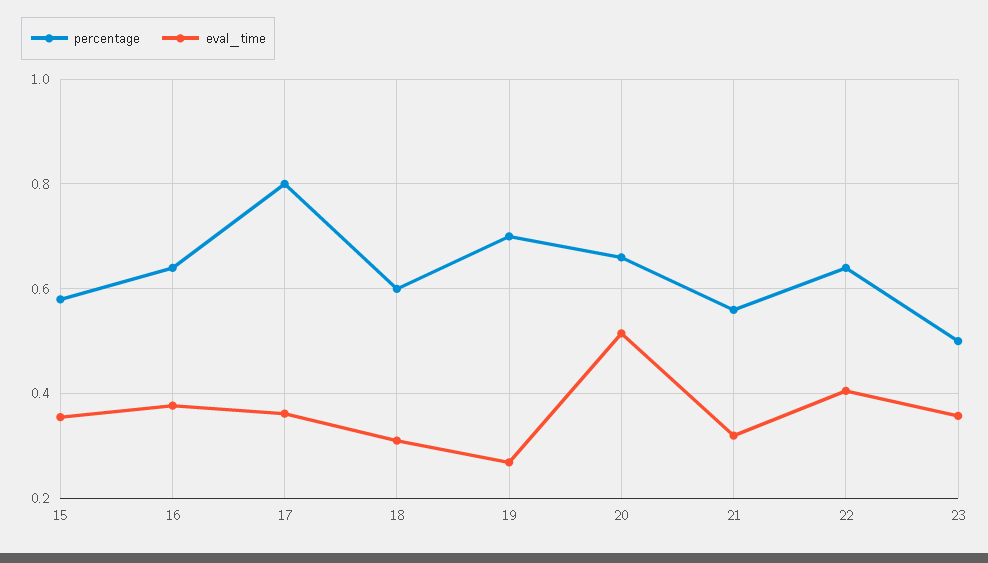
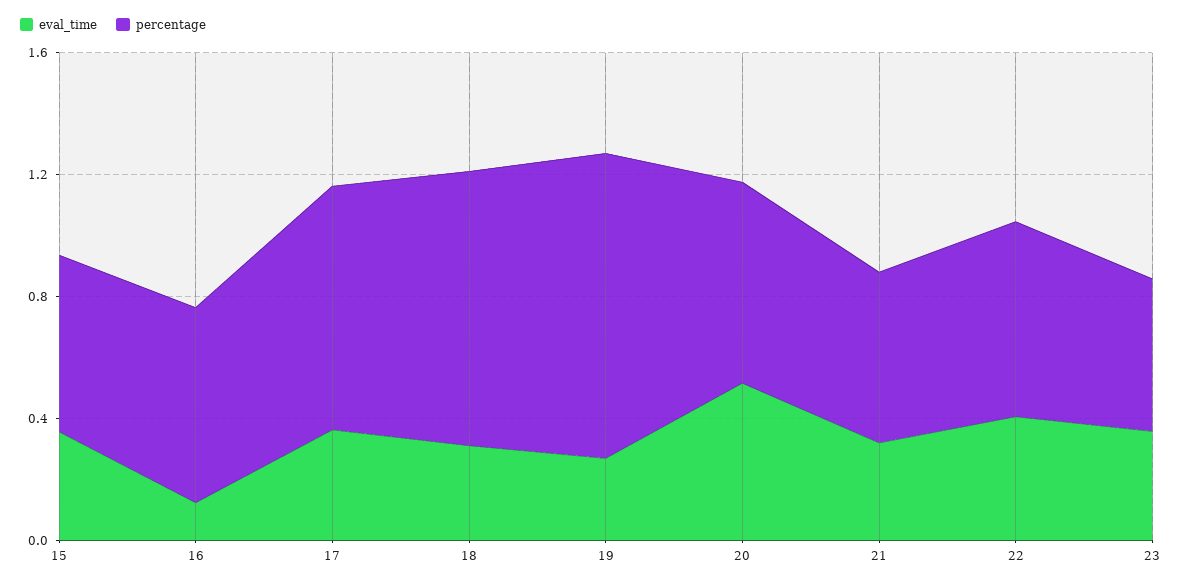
eval_time, 16: 0.38 -> 0.1
percentage, 18: 0.6 -> 0.9
percentage, 19: 0.7 -> 1

